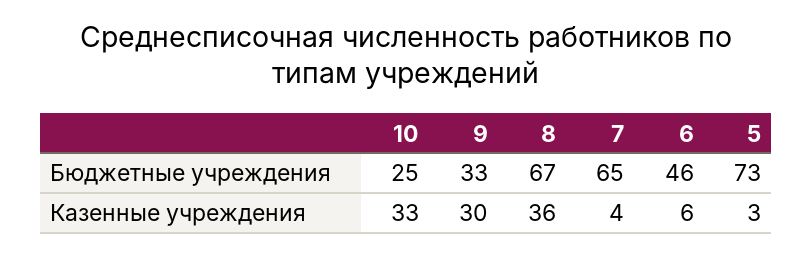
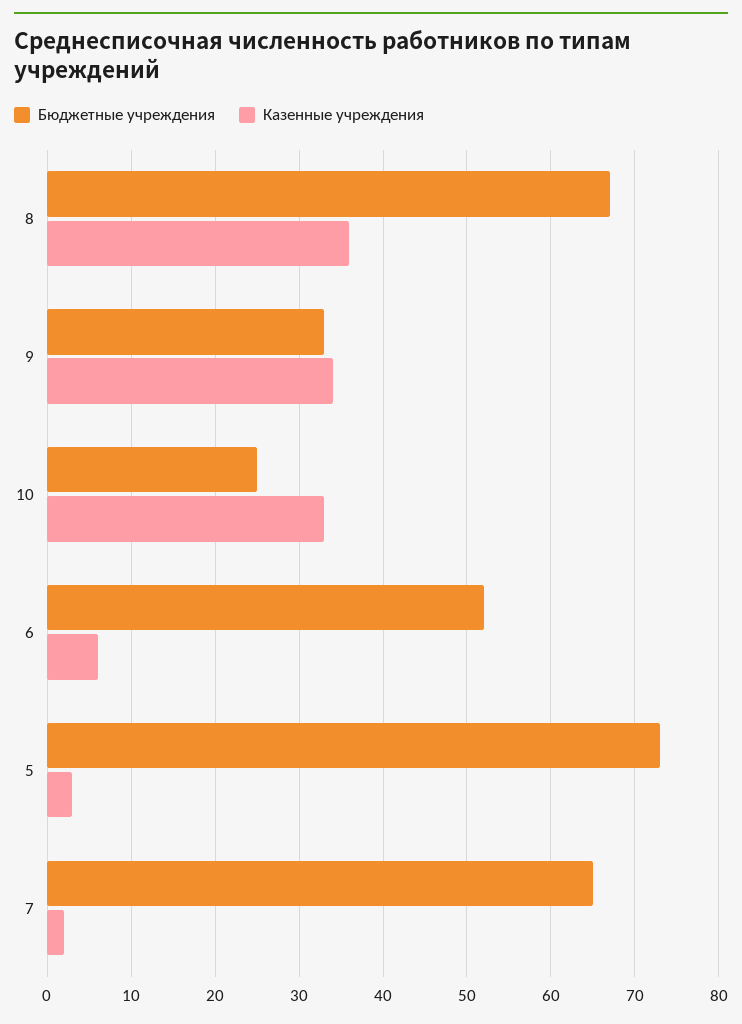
Бюджетные учреждения, 6: 46 -> 52
Казенные учреждения, 9: 30 -> 34
Казенные учреждения, 7: 4 -> 2

